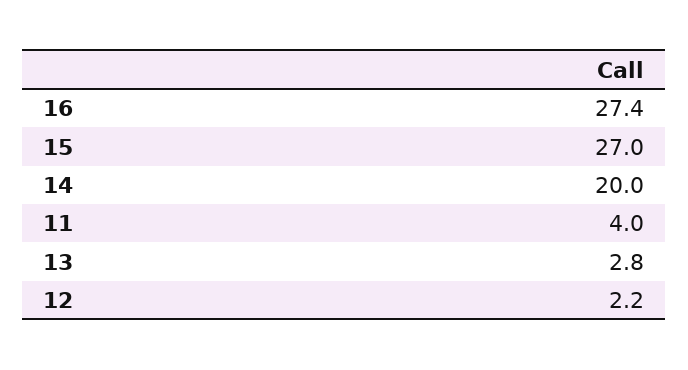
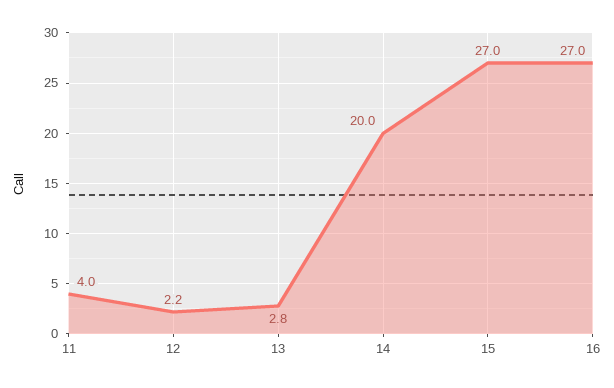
16: 27.4 -> 27

